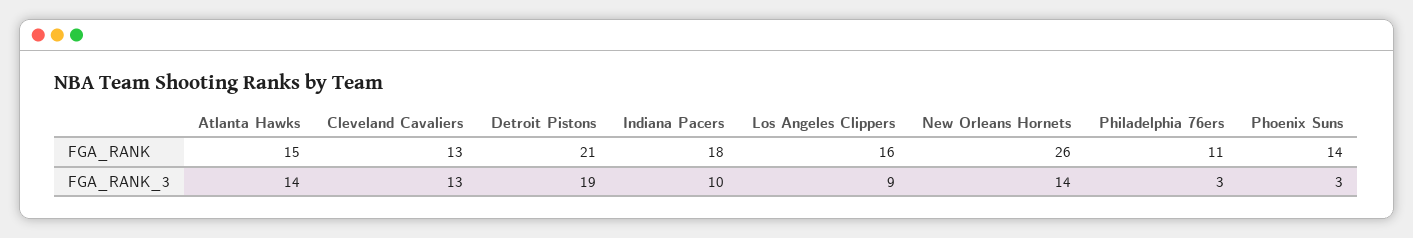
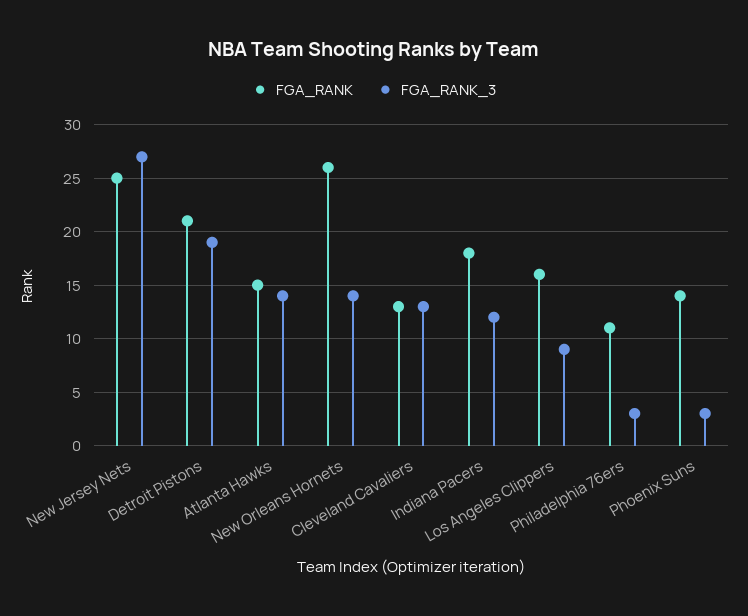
FGA_RANK_3, Indiana Pacers: 10 -> 12
FGA_RANK, New Jersey Nets: none -> 25
FGA_RANK_3, New Jersey Nets: none -> 27

